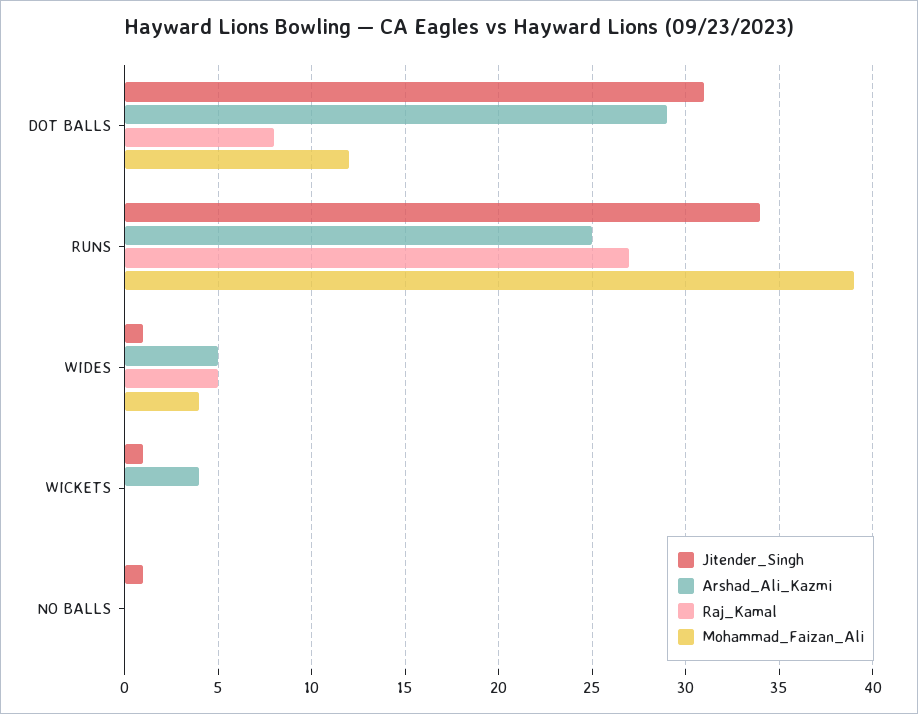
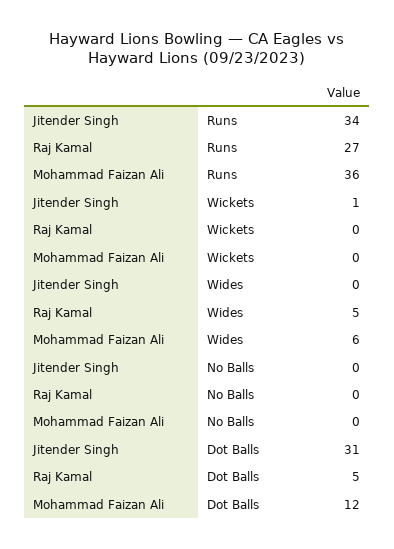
Arshad_Ali_Kazmi, DOT BALLS: 29 -> none
Raj_Kamal, DOT BALLS: 8 -> 5
Arshad_Ali_Kazmi, RUNS: 25 -> none
Mohammad_Faizan_Ali, RUNS: 39 -> 36
Jitender_Singh, WIDES: 1 -> 0
Arshad_Ali_Kazmi, WIDES: 5 -> none
Mohammad_Faizan_Ali, WIDES: 4 -> 6
Arshad_Ali_Kazmi, WICKETS: 4 -> none
Jitender_Singh, NO BALLS: 1 -> 0
Arshad_Ali_Kazmi, NO BALLS: 0 -> none

